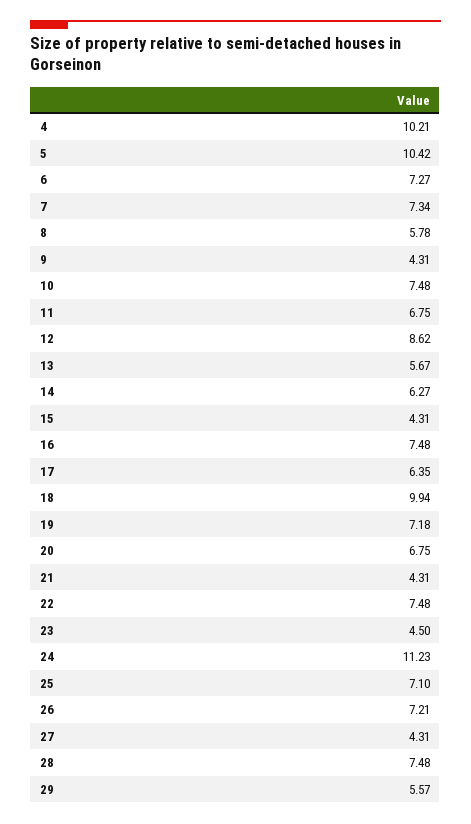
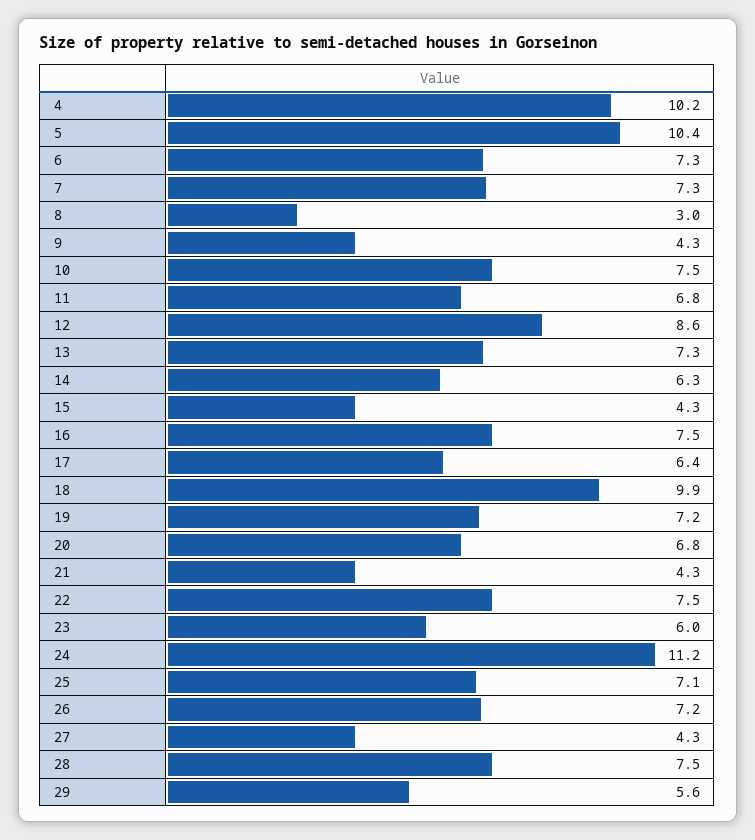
8: 5.78 -> 3
13: 5.67 -> 7.3
23: 4.5 -> 6

